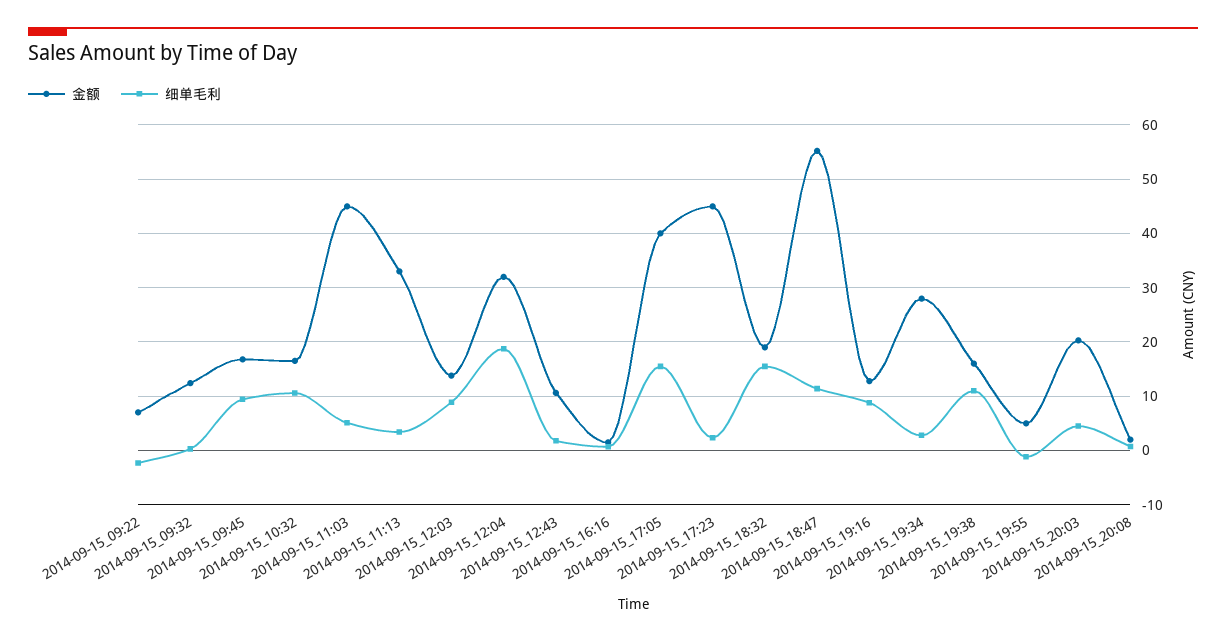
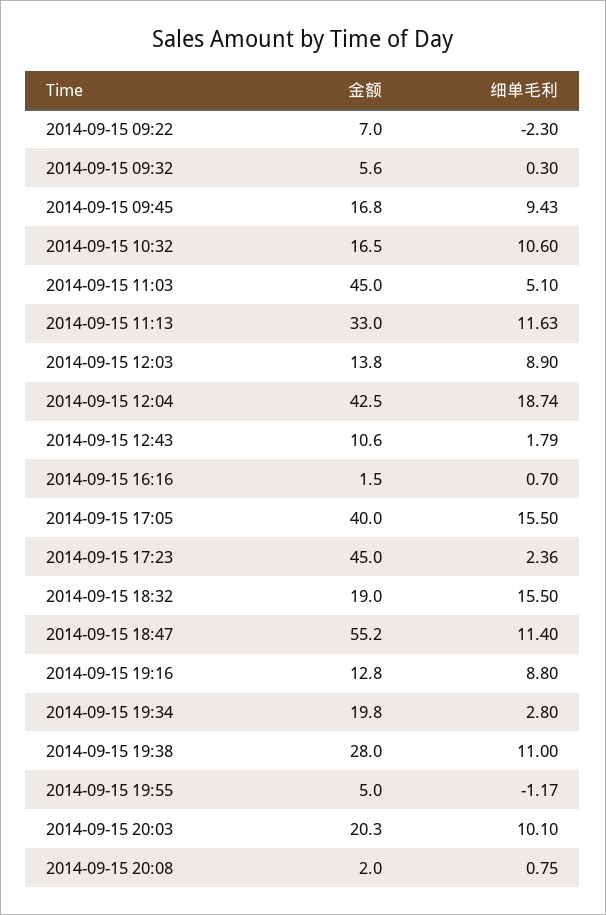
金额, 2014-09-15_09:32: 12 -> 5.6
细单毛利, 2014-09-15_11:13: 4 -> 11.63
金额, 2014-09-15_12:04: 32 -> 42.5
金额, 2014-09-15_19:34: 28 -> 19.8
金额, 2014-09-15_19:38: 16 -> 28
细单毛利, 2014-09-15_20:03: 4 -> 10.1

